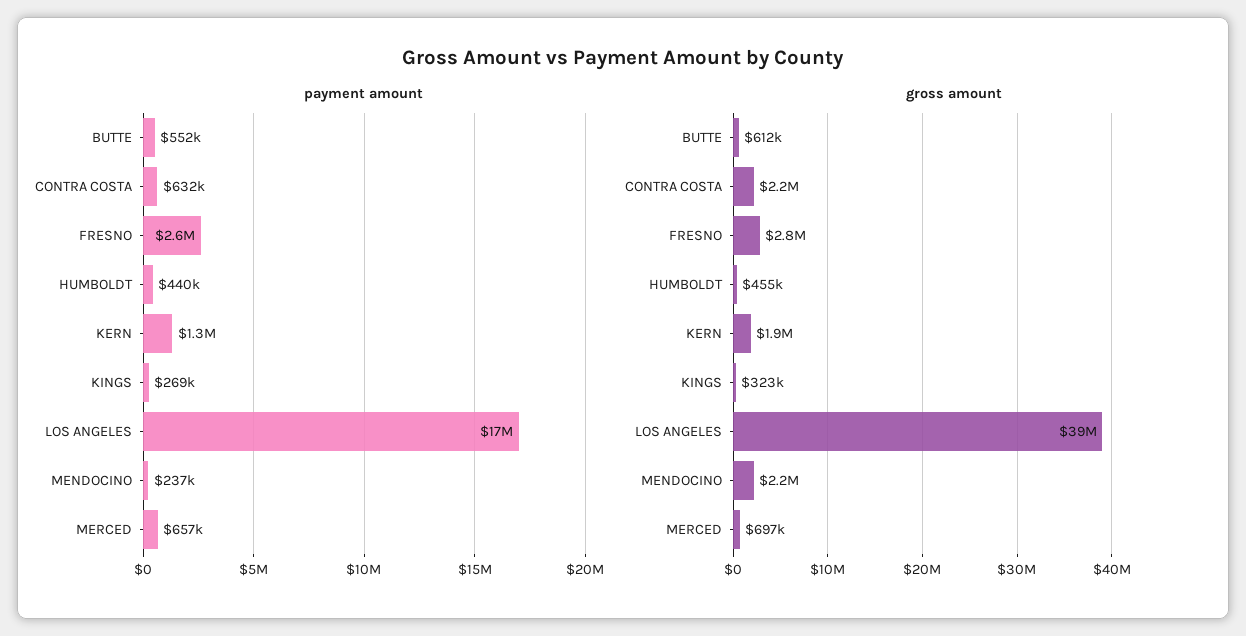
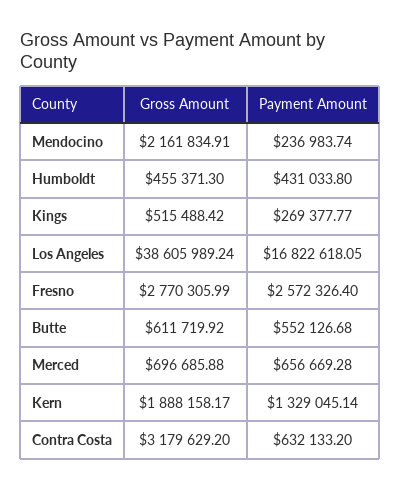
payment amount, HUMBOLDT: 440000 -> 431033.8
gross amount, CONTRA COSTA: 2200000 -> 3179629.2
gross amount, KINGS: 323000 -> 515488.42

